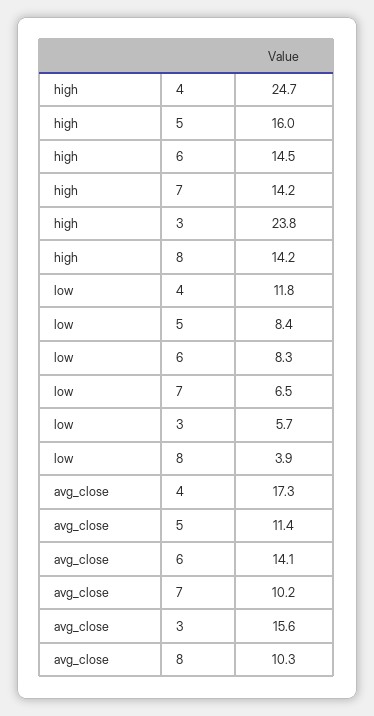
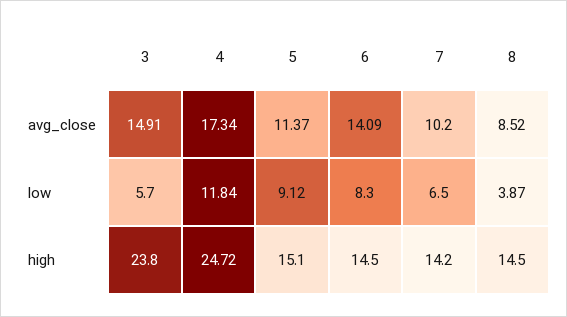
high, 5: 16 -> 15.1
high, 8: 14.2 -> 14.5
low, 5: 8.4 -> 9.12
avg_close, 3: 15.6 -> 14.91
avg_close, 8: 10.3 -> 8.52

